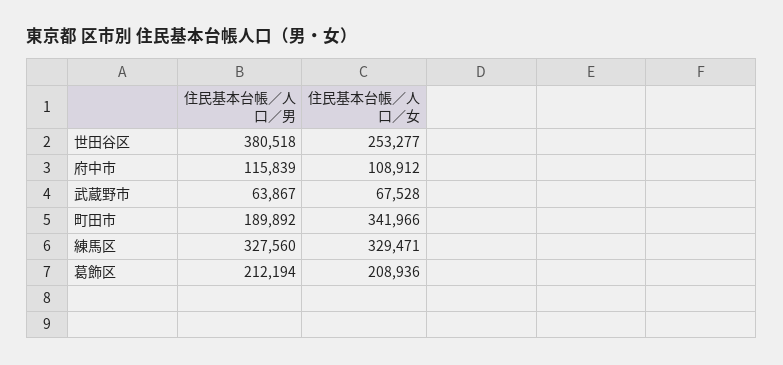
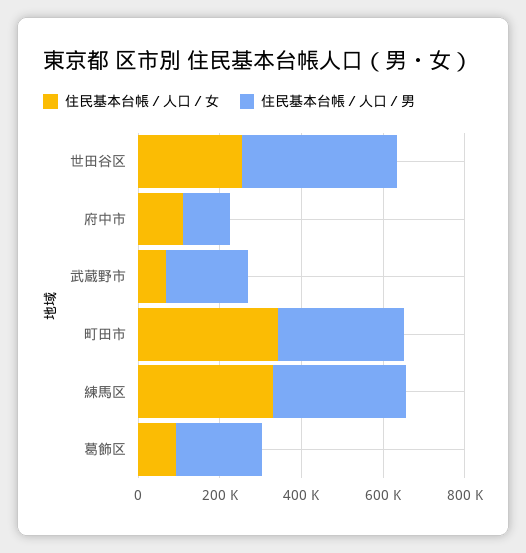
住民基本台帳／人口／男, 武蔵野市: 63867 -> 200000
住民基本台帳／人口／男, 町田市: 189892 -> 300000
住民基本台帳／人口／女, 葛飾区: 208936 -> 100000

